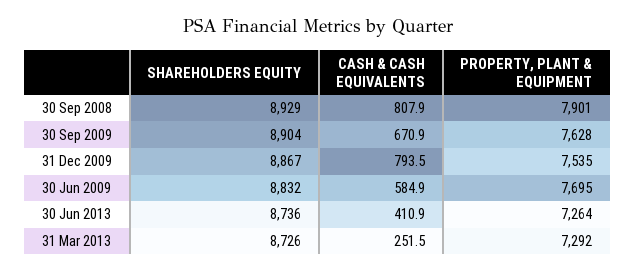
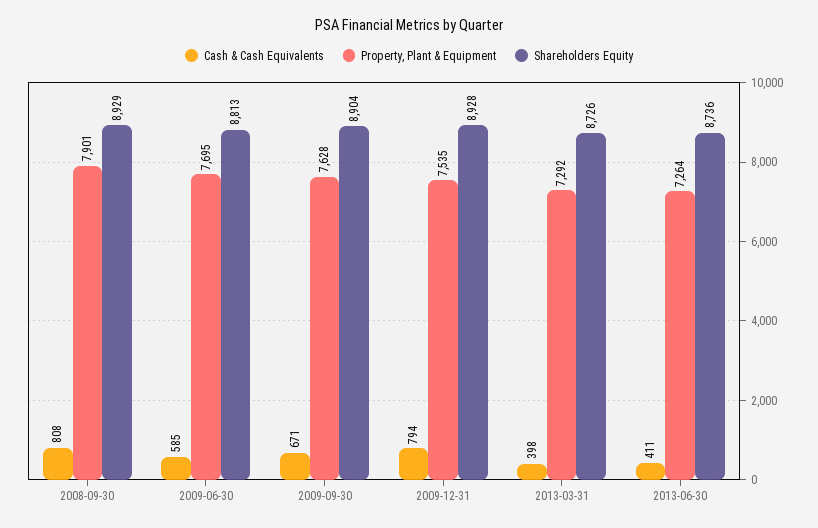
SHAREHOLDERS EQUITY, 31 Dec 2009: 8867 -> 8928
SHAREHOLDERS EQUITY, 30 Jun 2009: 8832 -> 8813
CASH & CASH EQUIVALENTS, 31 Mar 2013: 251.5 -> 398

